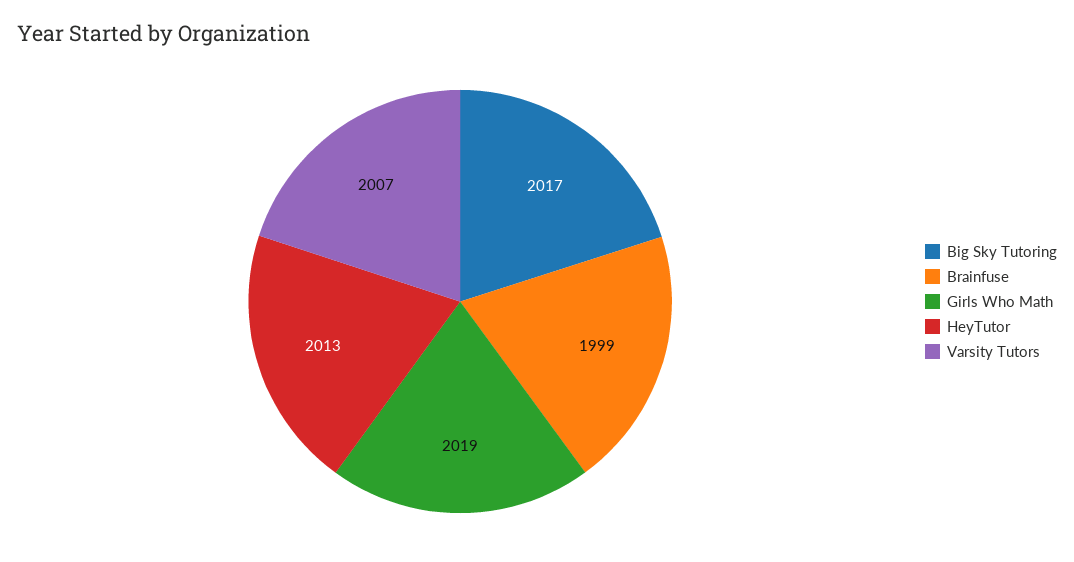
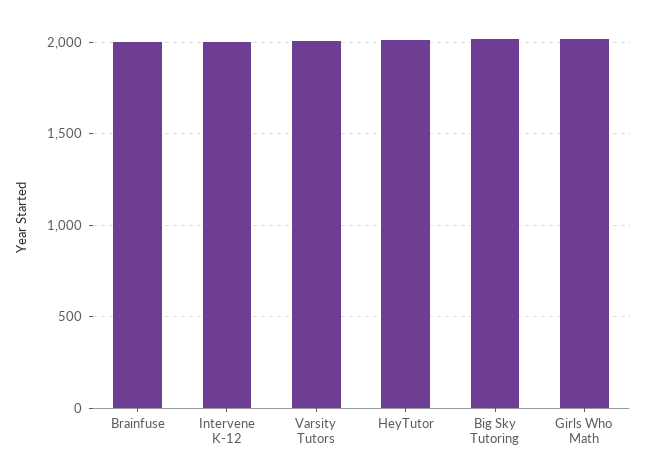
Intervene K-12: none -> 2000

